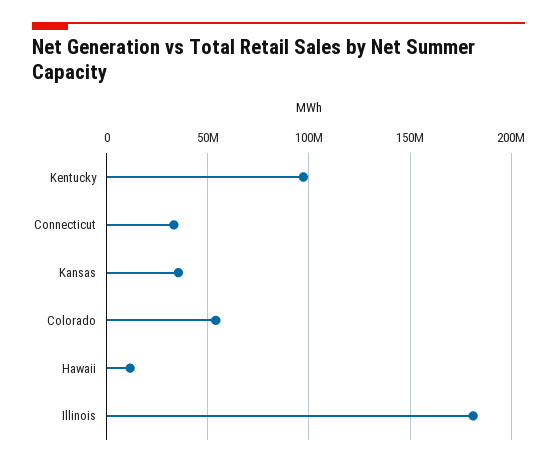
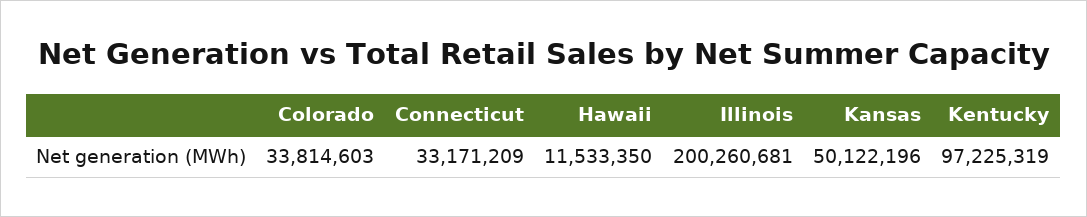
Kansas: 35000000 -> 50122196
Colorado: 55000000 -> 33814603
Illinois: 180000000 -> 200260681

